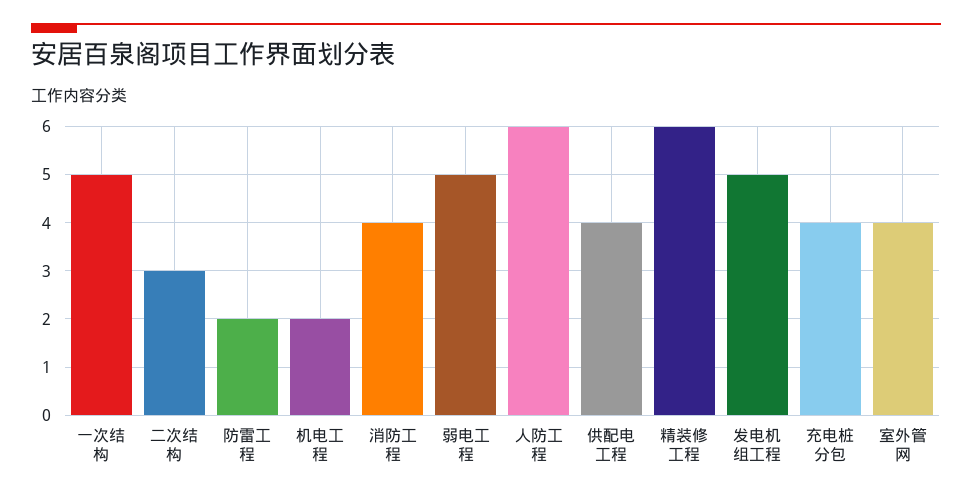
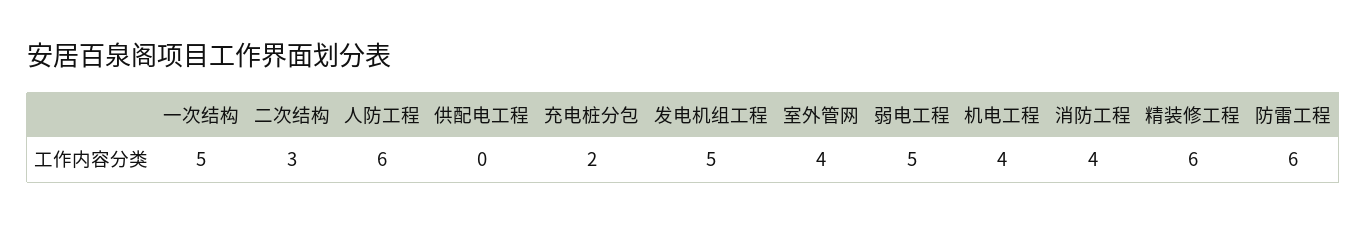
防雷工程: 2 -> 6
机电工程: 2 -> 4
供配电工程: 4 -> 0
充电桩分包: 4 -> 2

